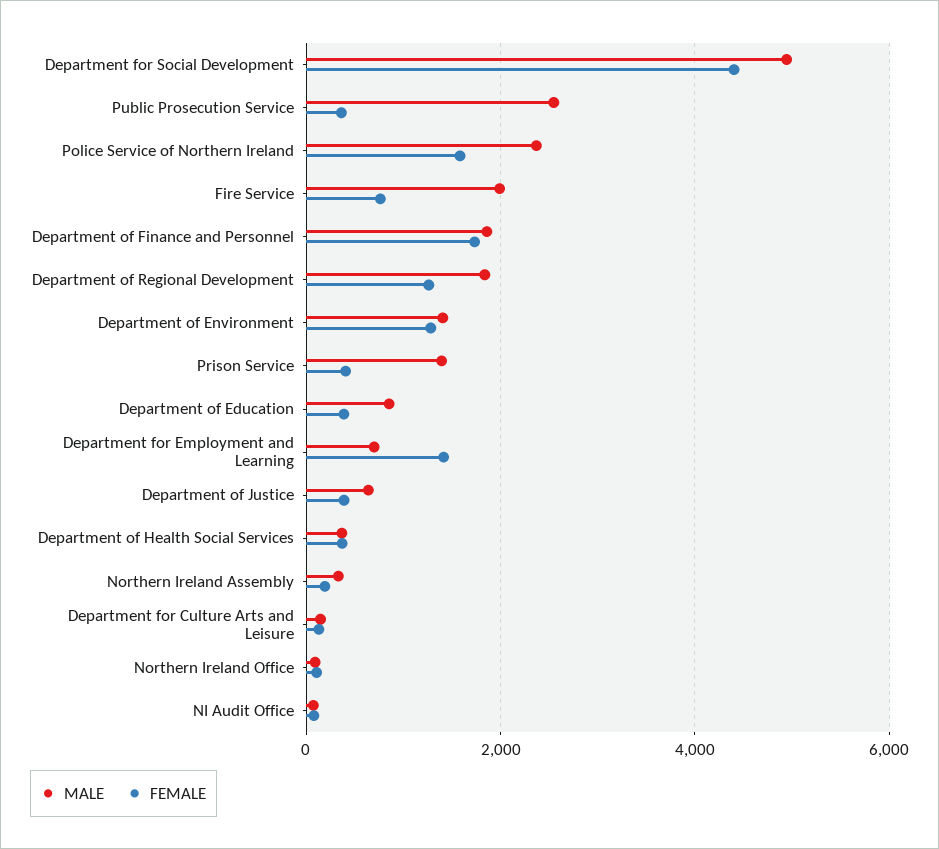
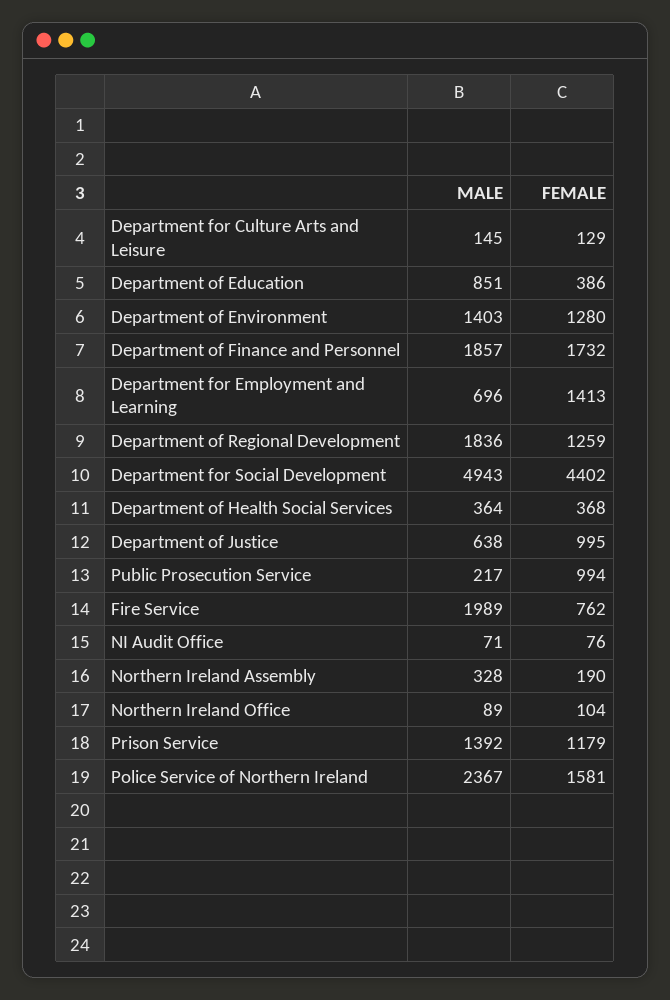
MALE, Public Prosecution Service: 2600 -> 217
FEMALE, Public Prosecution Service: 400 -> 994
FEMALE, Prison Service: 400 -> 1179
FEMALE, Department of Justice: 400 -> 995

